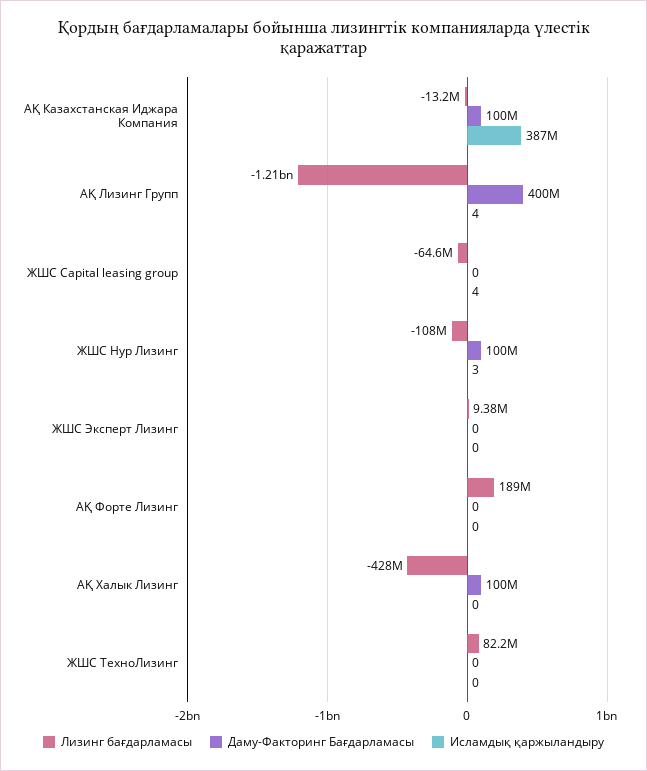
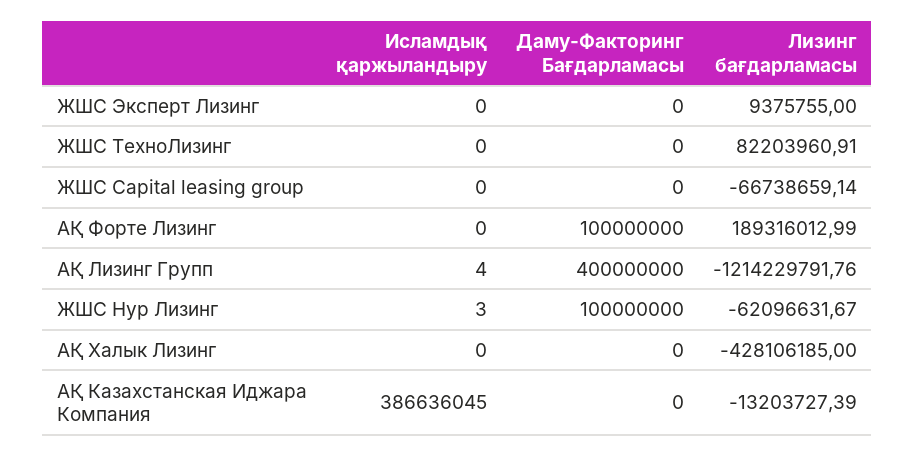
Даму-Факторинг Бағдарламасы, АҚ Казахстанская Иджара Компания: 100000000 -> 0
Лизинг бағдарламасы, ЖШС Capital leasing group: -64600000 -> -66738659.14
Исламдық қаржыландыру, ЖШС Capital leasing group: 4 -> 0
Лизинг бағдарламасы, ЖШС Нур Лизинг: -108000000 -> -62096631.67
Даму-Факторинг Бағдарламасы, АҚ Форте Лизинг: 0 -> 100000000
Даму-Факторинг Бағдарламасы, АҚ Халык Лизинг: 100000000 -> 0

